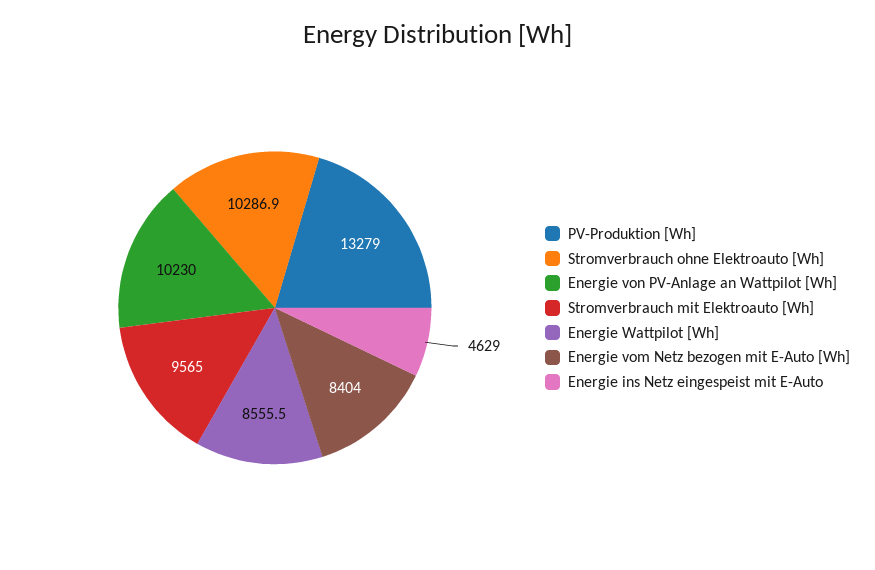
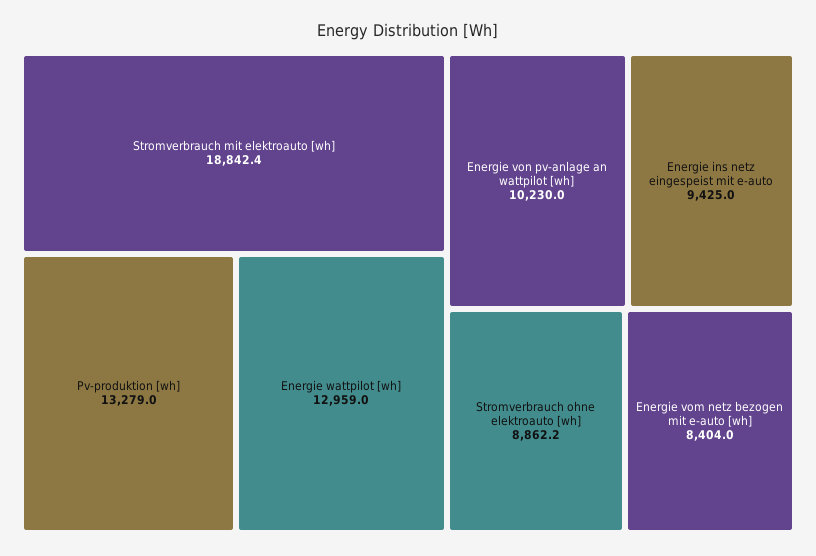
Stromverbrauch ohne Elektroauto [Wh]: 10286.9 -> 8862.2
Stromverbrauch mit Elektroauto [Wh]: 9565 -> 18842.4
Energie Wattpilot [Wh]: 8555.5 -> 12959
Energie ins Netz eingespeist mit E-Auto: 4629 -> 9425

